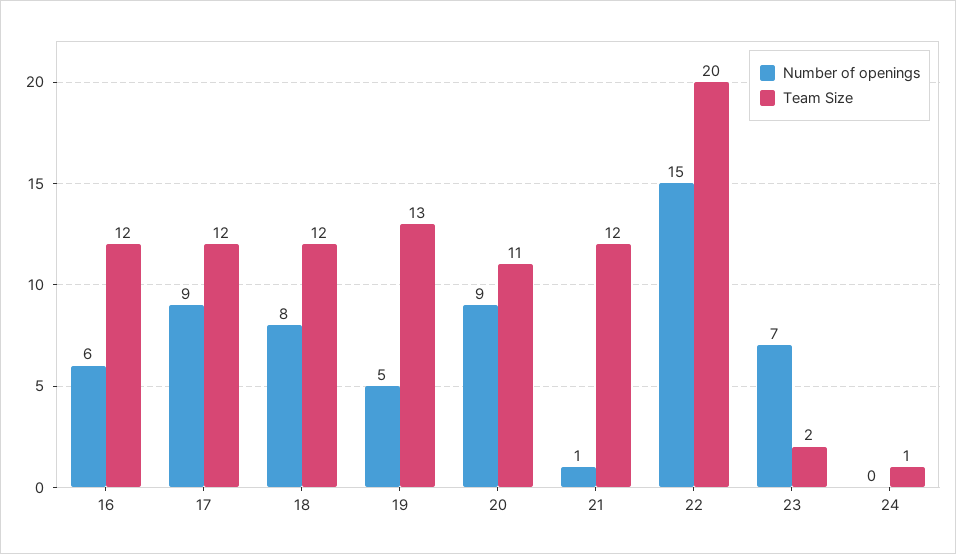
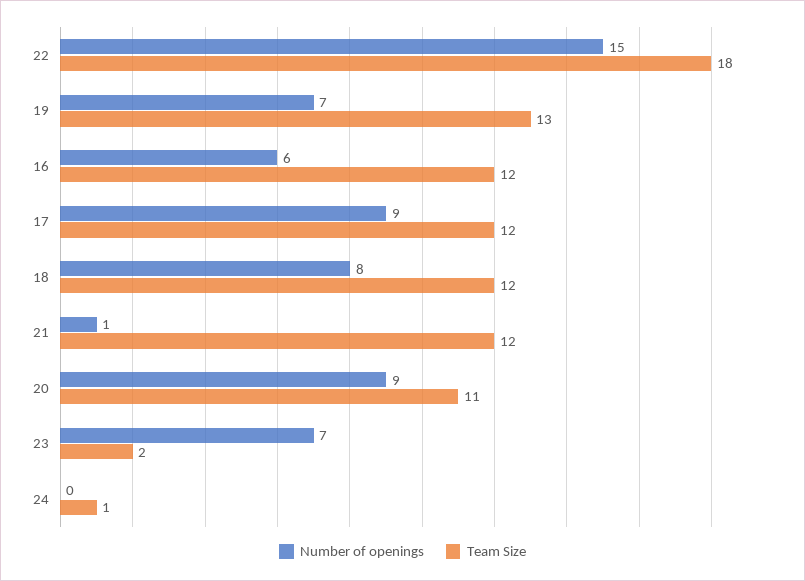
Number of openings, 19: 5 -> 7
Team Size, 22: 20 -> 18

